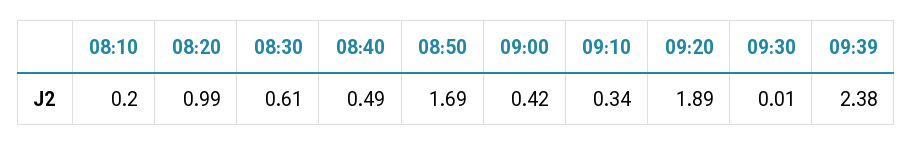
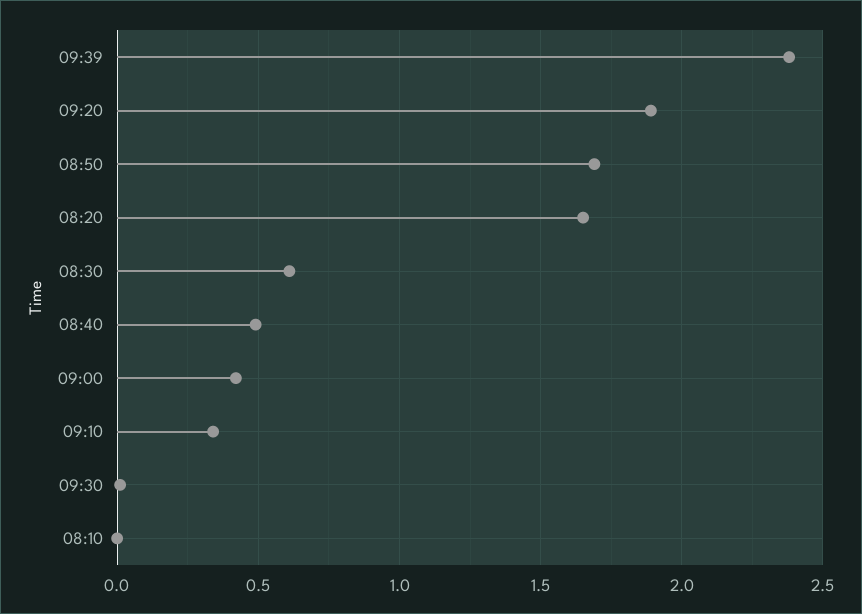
08:10: 0.2 -> 0
08:20: 0.99 -> 1.65

